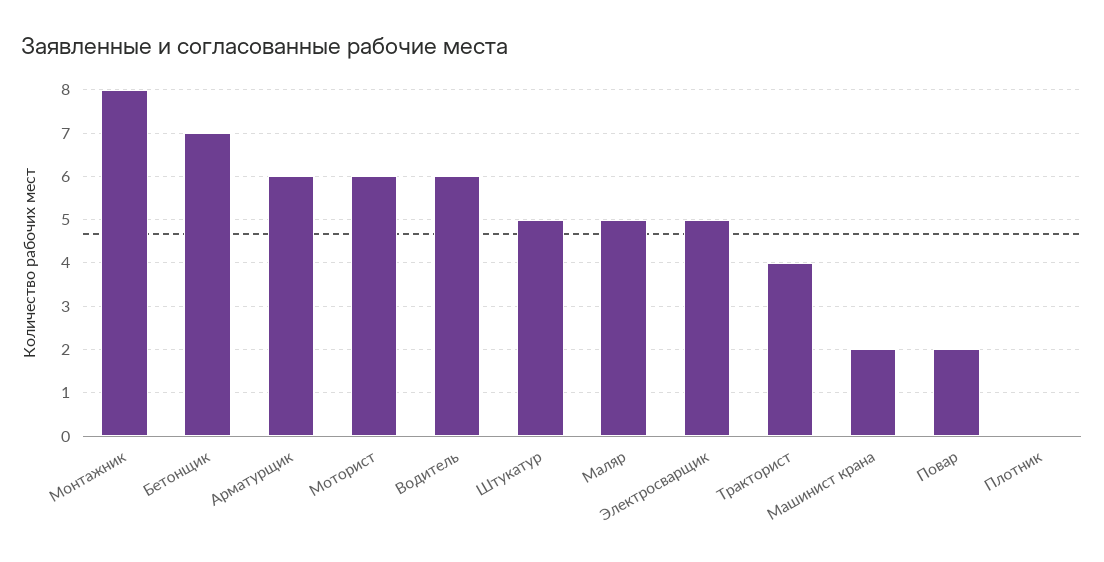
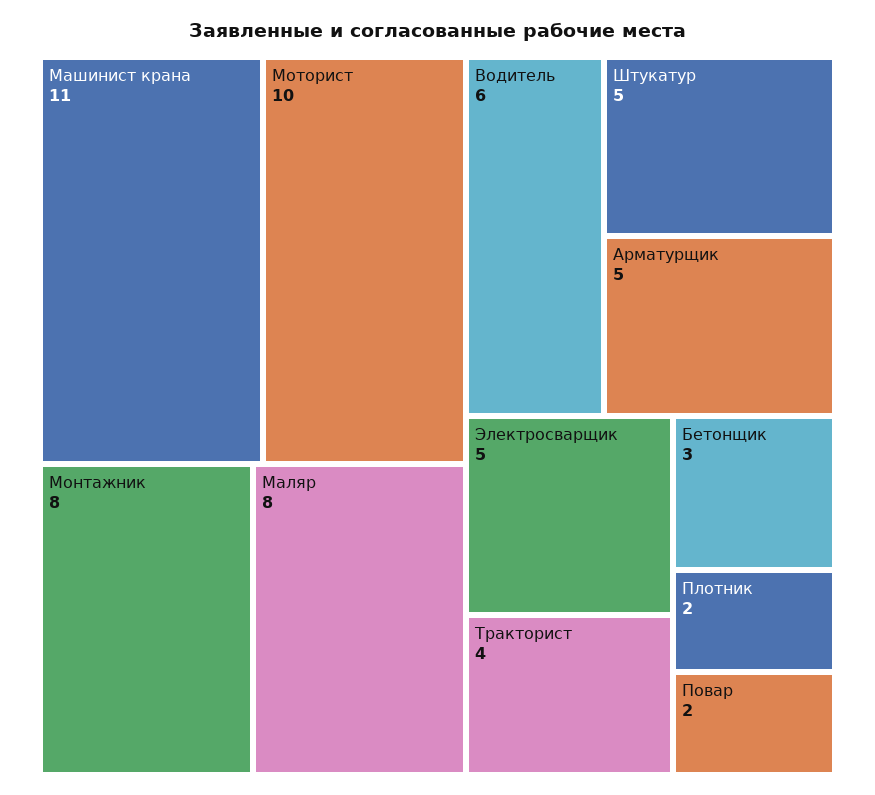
Бетонщик: 7 -> 3
Арматурщик: 6 -> 5
Моторист: 6 -> 10
Маляр: 5 -> 8
Машинист крана: 2 -> 11
Плотник: 0 -> 2

